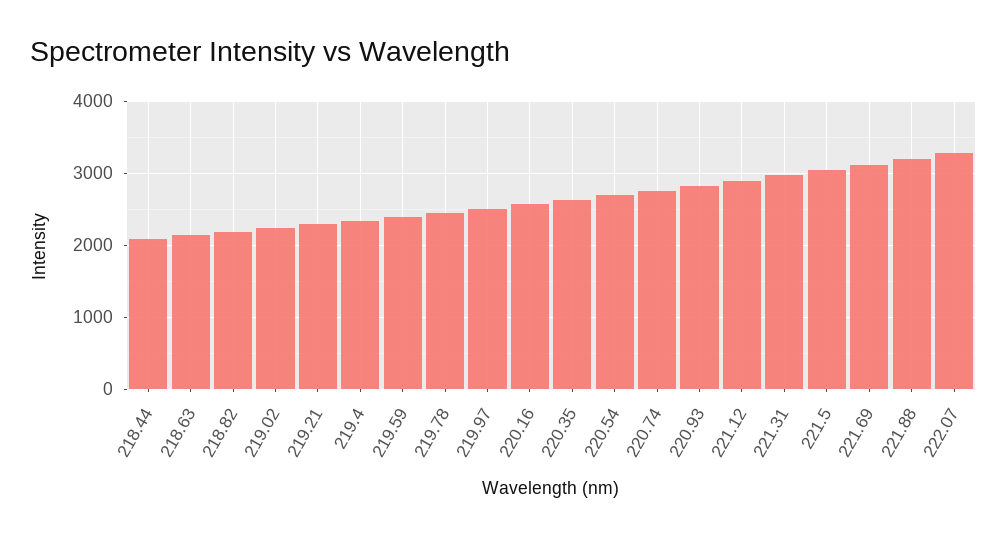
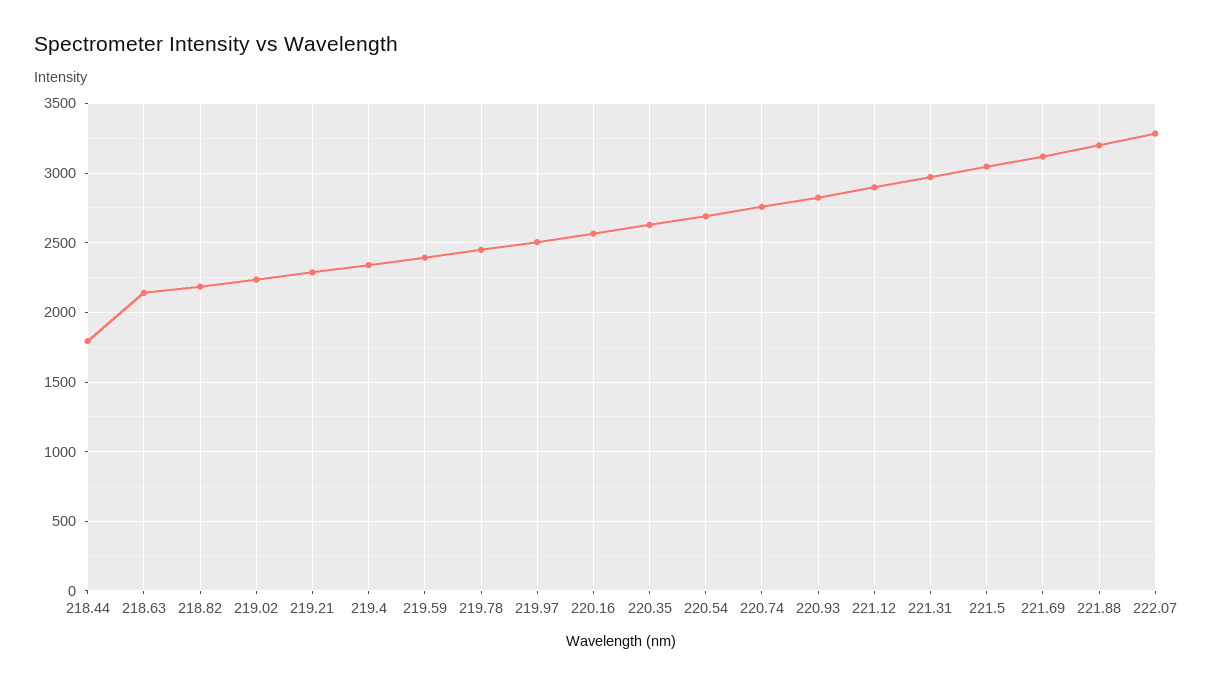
218.44: 2100 -> 1800

